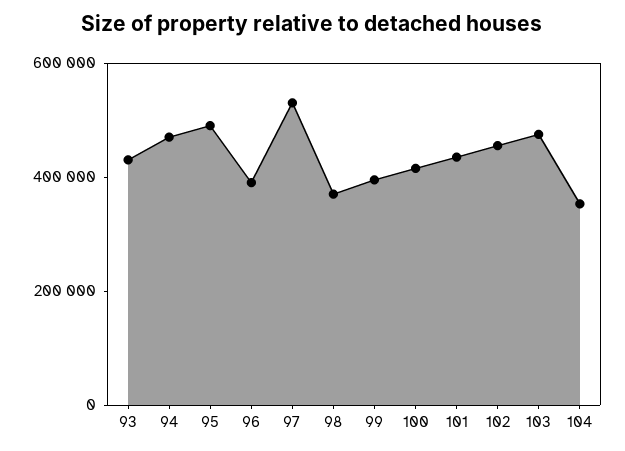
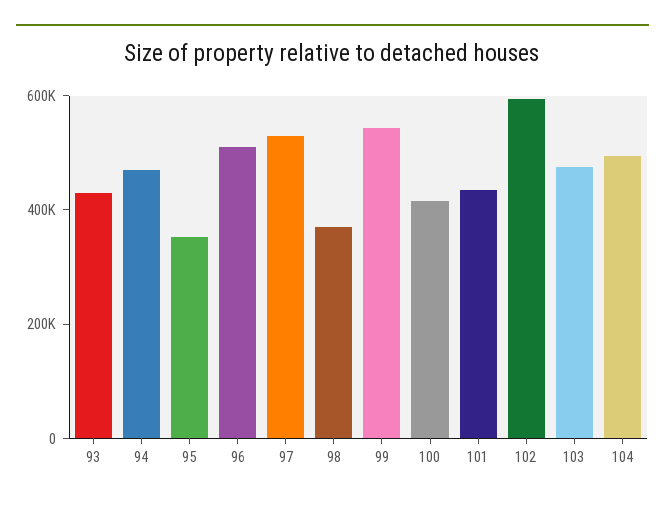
95: 500000 -> 350000
96: 400000 -> 500000
99: 400000 -> 550000
102: 450000 -> 600000
104: 350000 -> 500000

